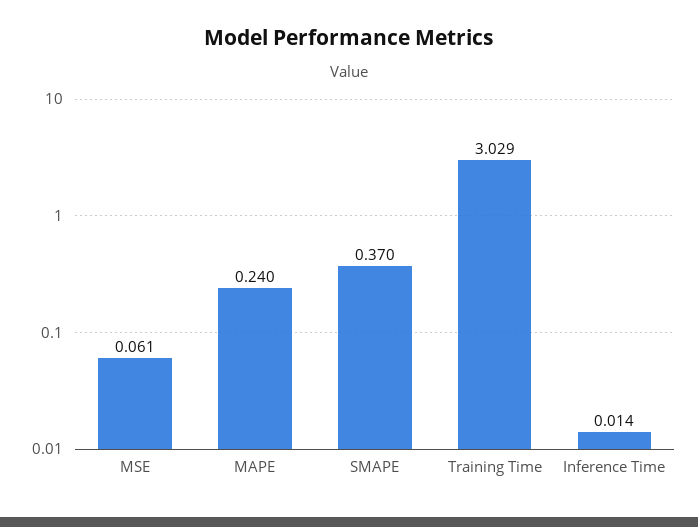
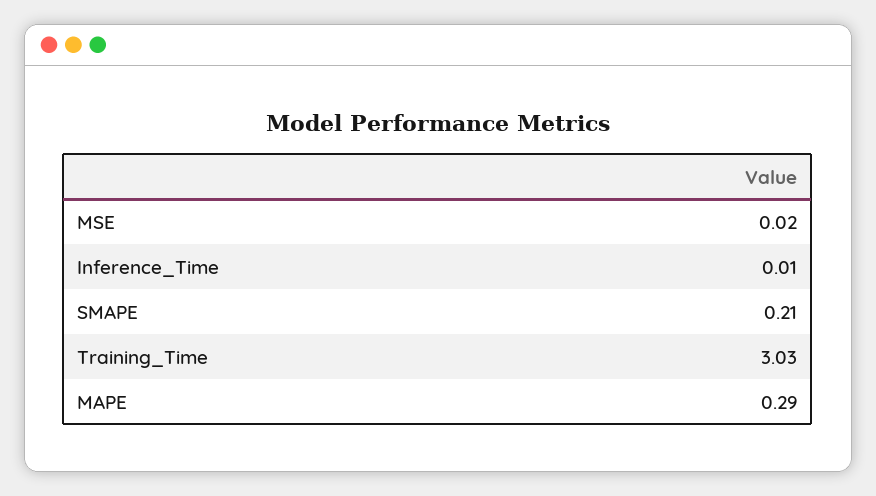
MSE: 0.061 -> 0.02
MAPE: 0.24 -> 0.29
SMAPE: 0.37 -> 0.21

